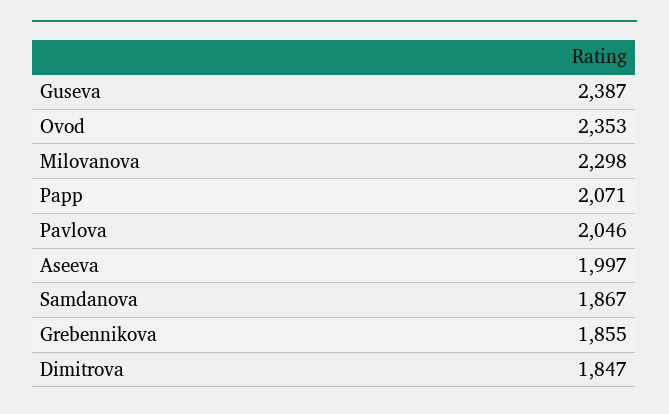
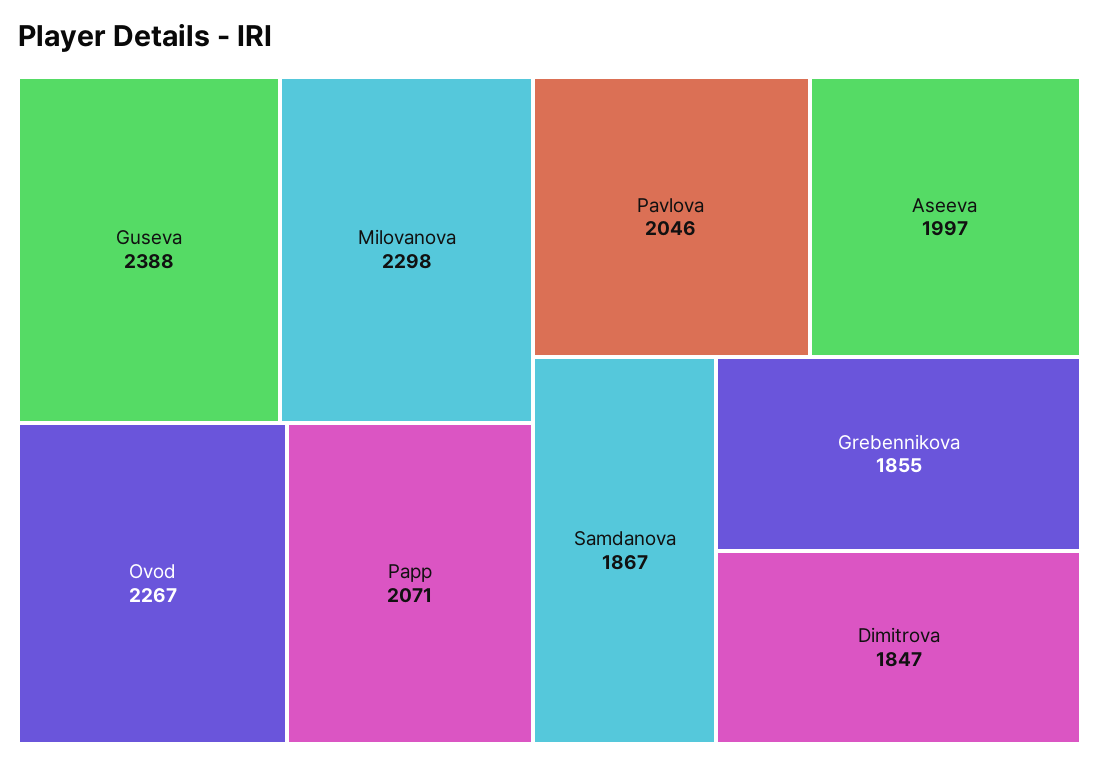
Guseva: 2387 -> 2388
Ovod: 2353 -> 2267

